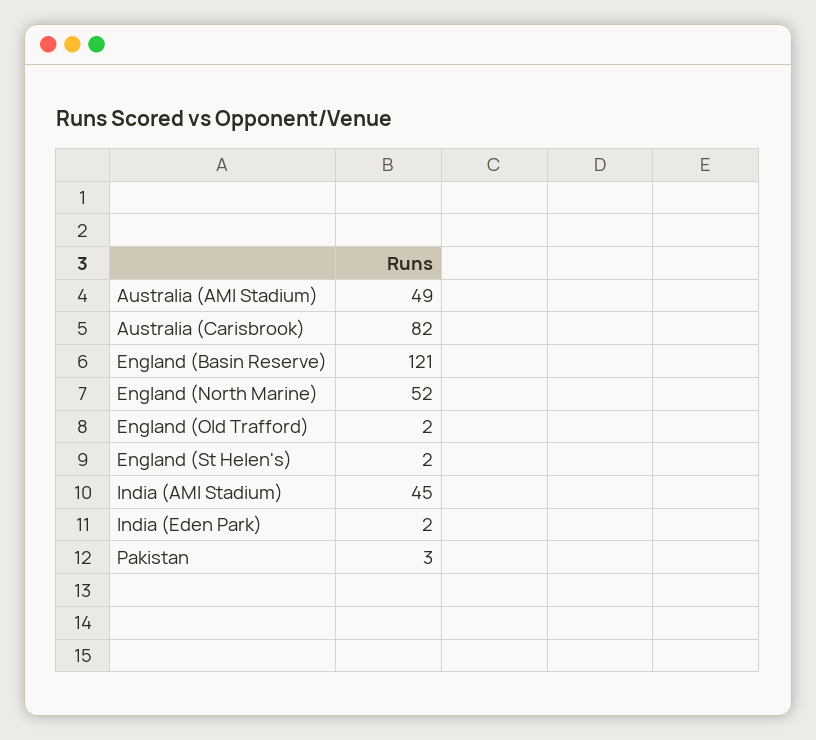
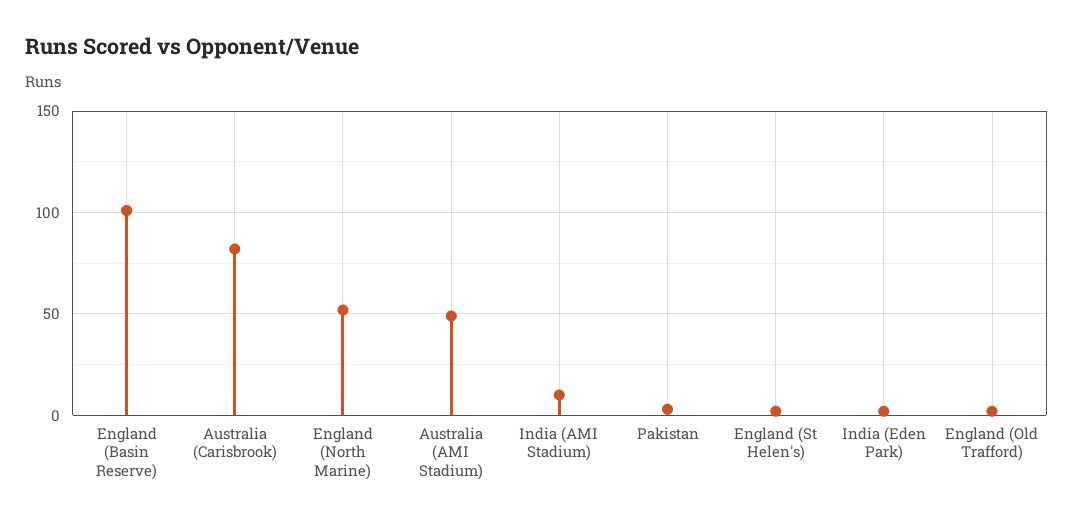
England (Basin Reserve): 121 -> 100
India (AMI Stadium): 45 -> 10

